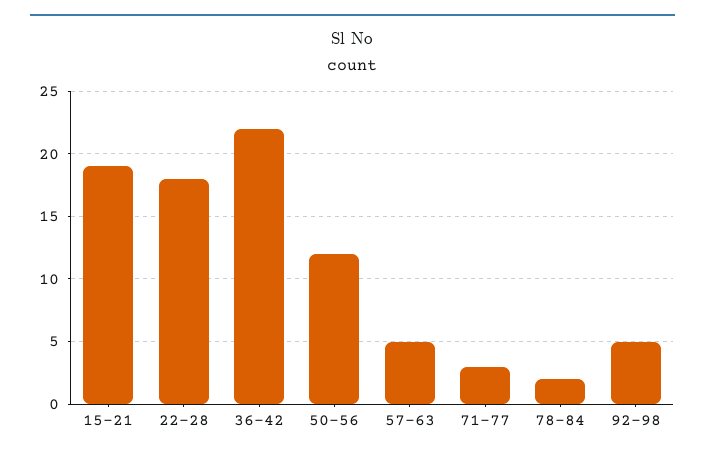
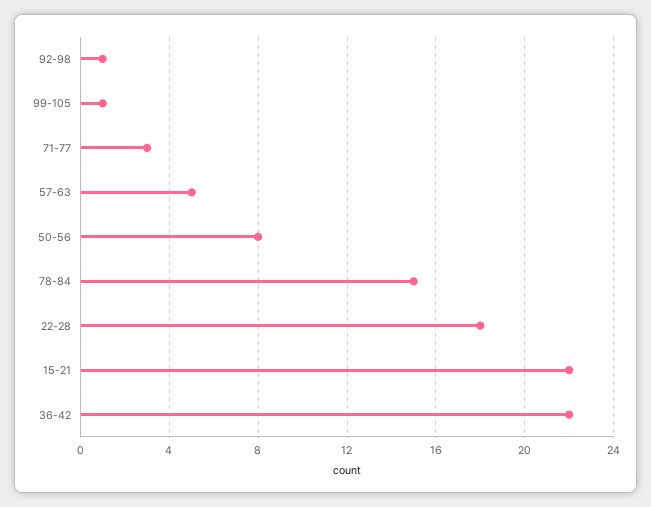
15-21: 19 -> 22
50-56: 12 -> 8
78-84: 2 -> 15
92-98: 5 -> 1
99-105: none -> 1

